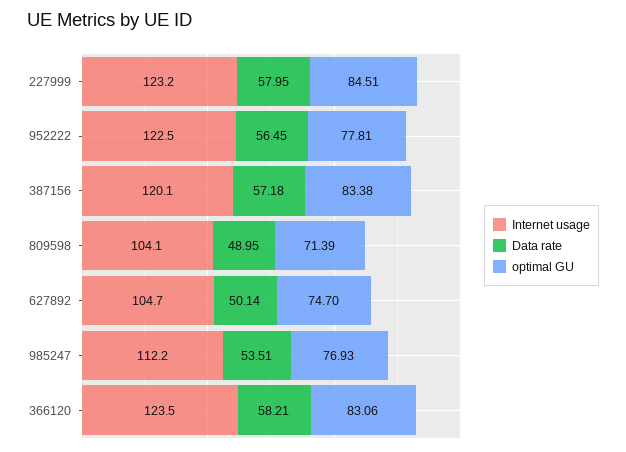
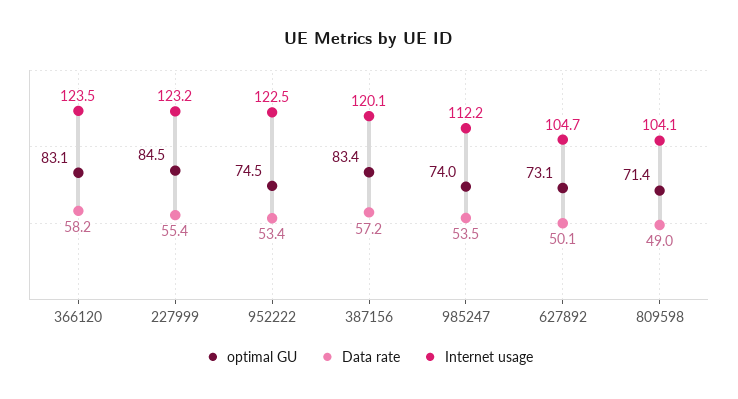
Data rate, 227999: 57.95 -> 55.4
Data rate, 952222: 56.45 -> 53.4
optimal GU, 952222: 77.81 -> 74.5
optimal GU, 627892: 74.7 -> 73.1
optimal GU, 985247: 76.93 -> 74

